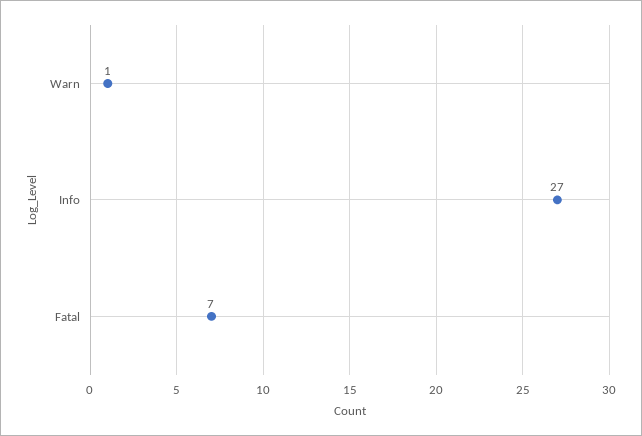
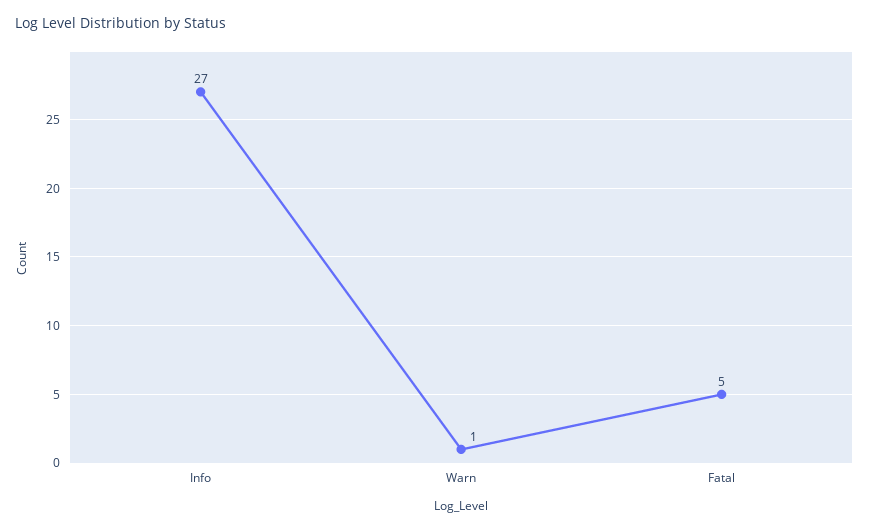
Fatal: 7 -> 5

